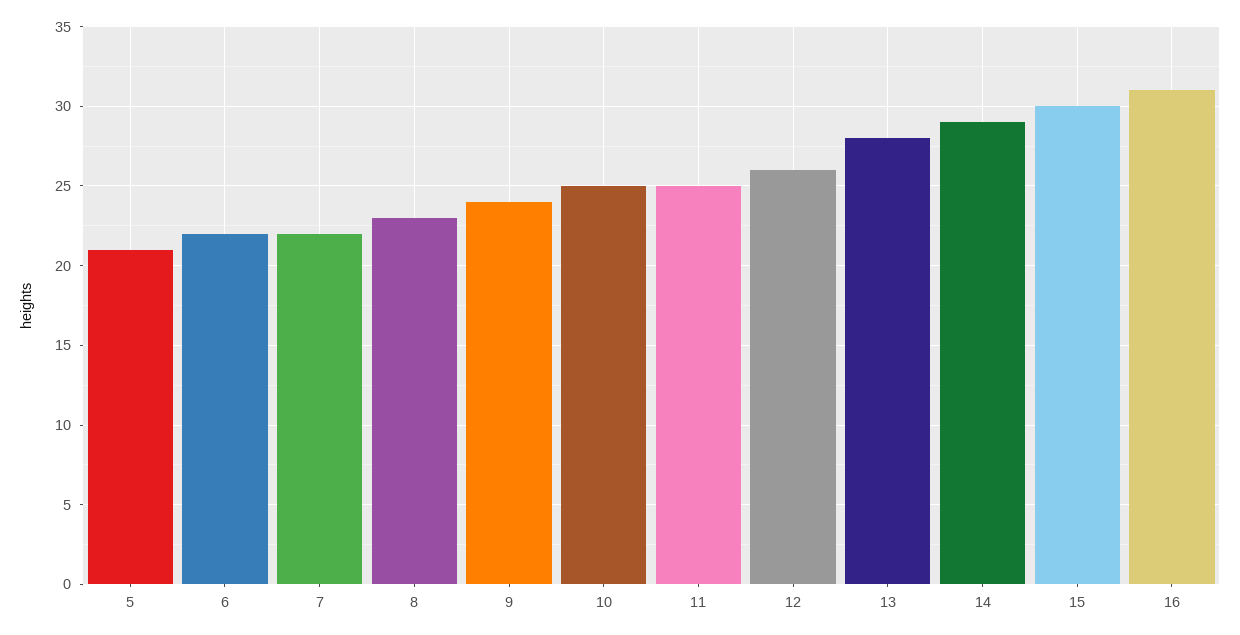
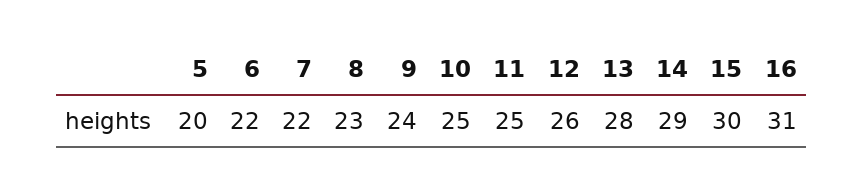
5: 21 -> 20

